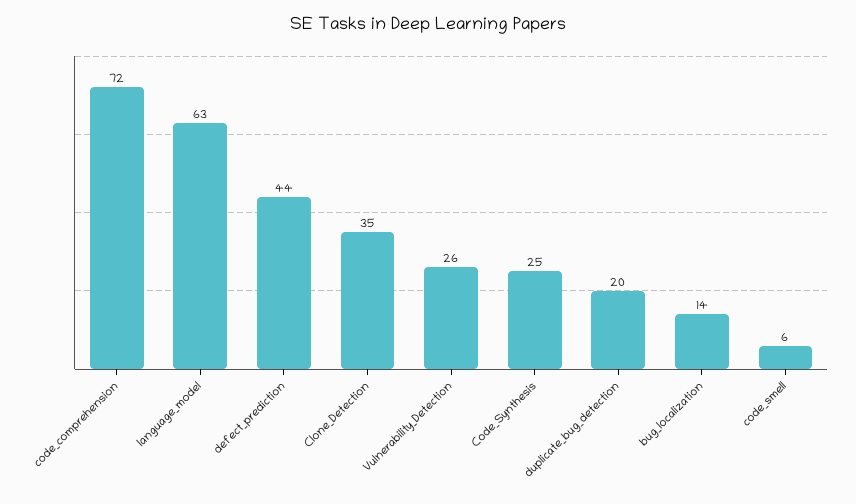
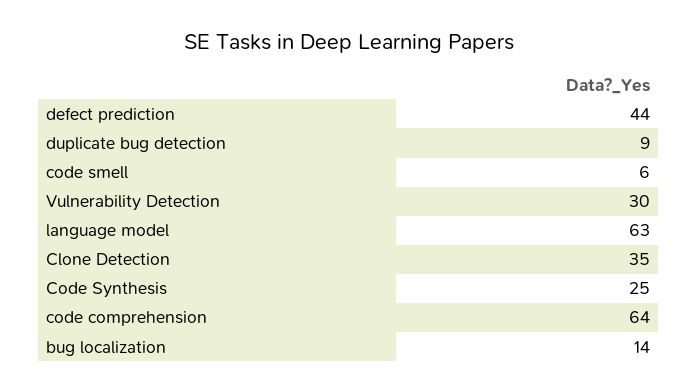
code_comprehension: 72 -> 64
Vulnerability_Detection: 26 -> 30
duplicate_bug_detection: 20 -> 9

